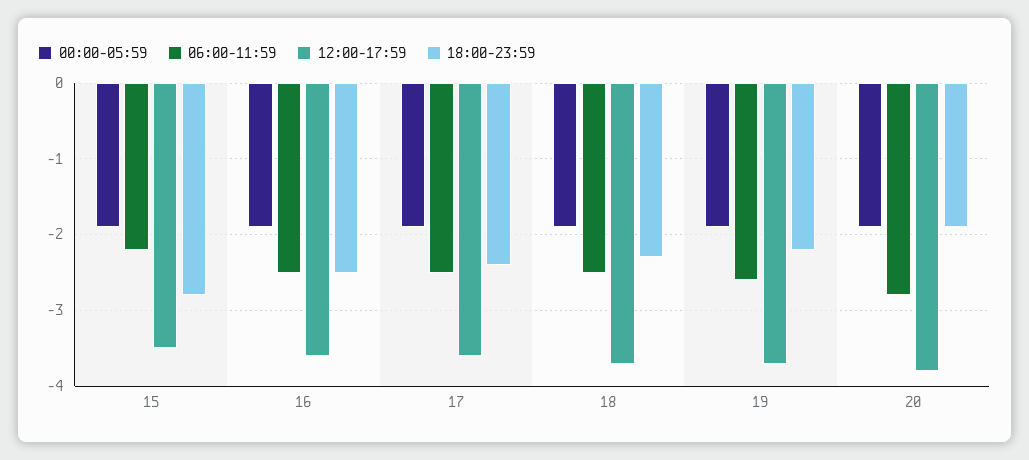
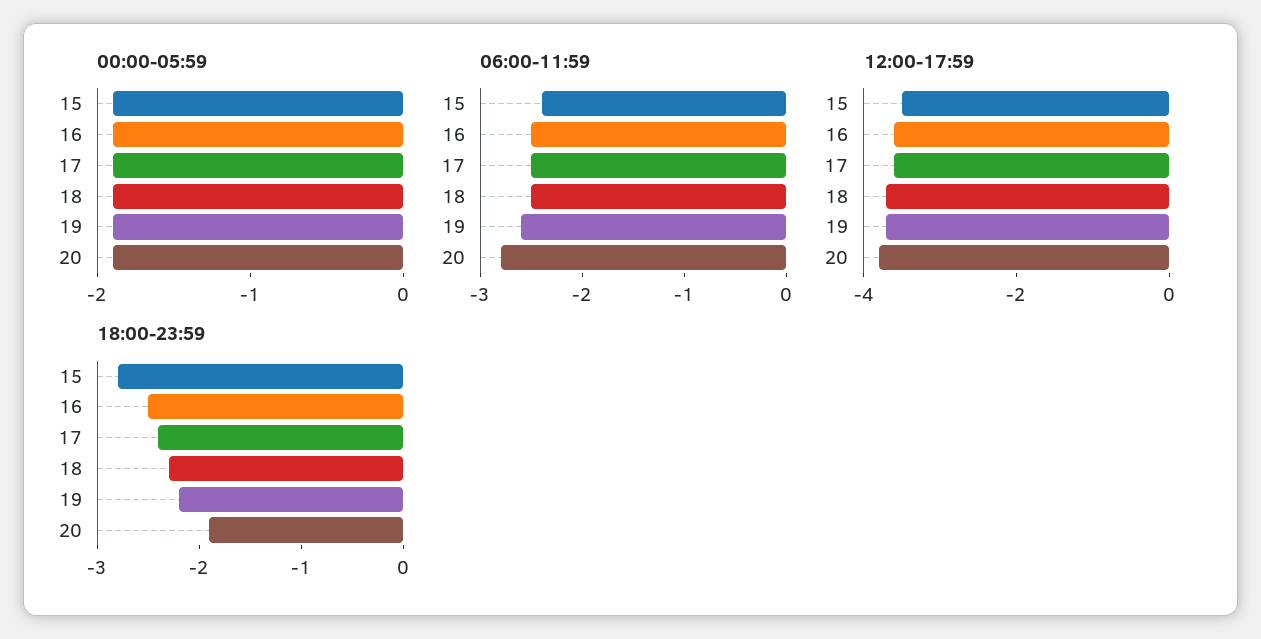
06:00-11:59, 15: -2.2 -> -2.4

